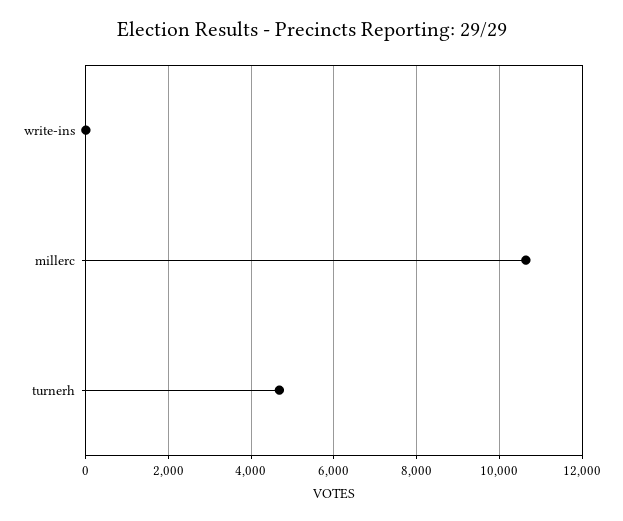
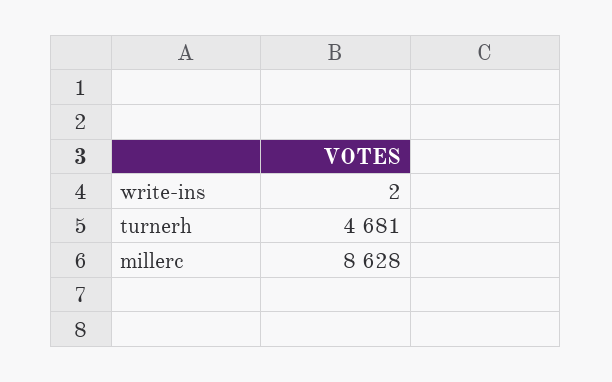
millerc: 10600 -> 8628

